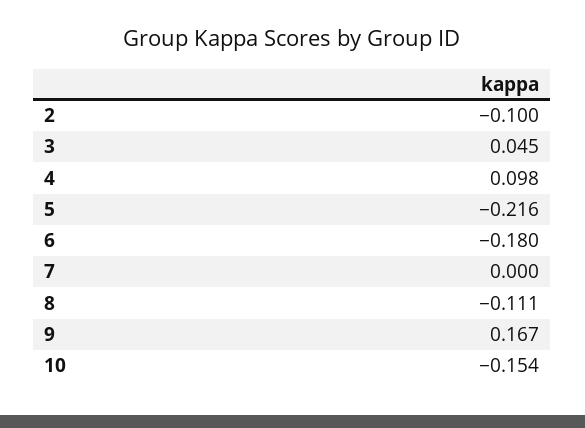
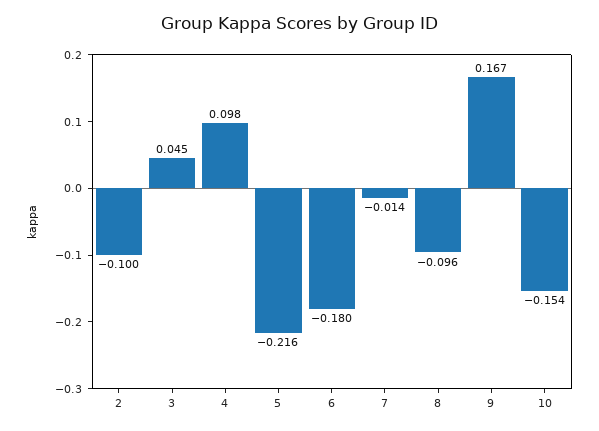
7: 0 -> -0.014
8: -0.111 -> -0.096

